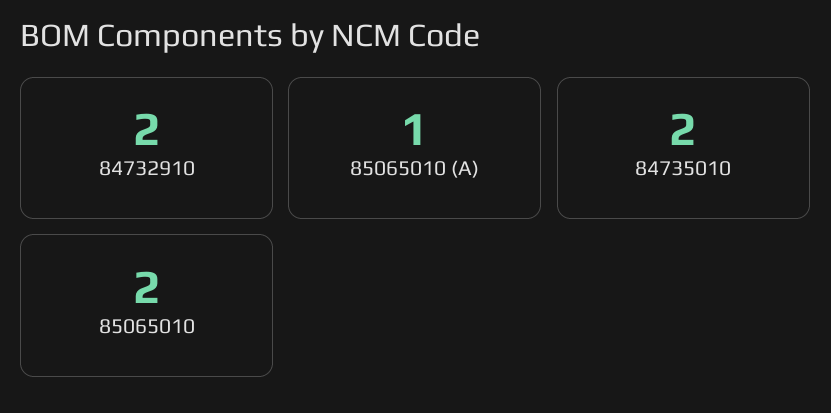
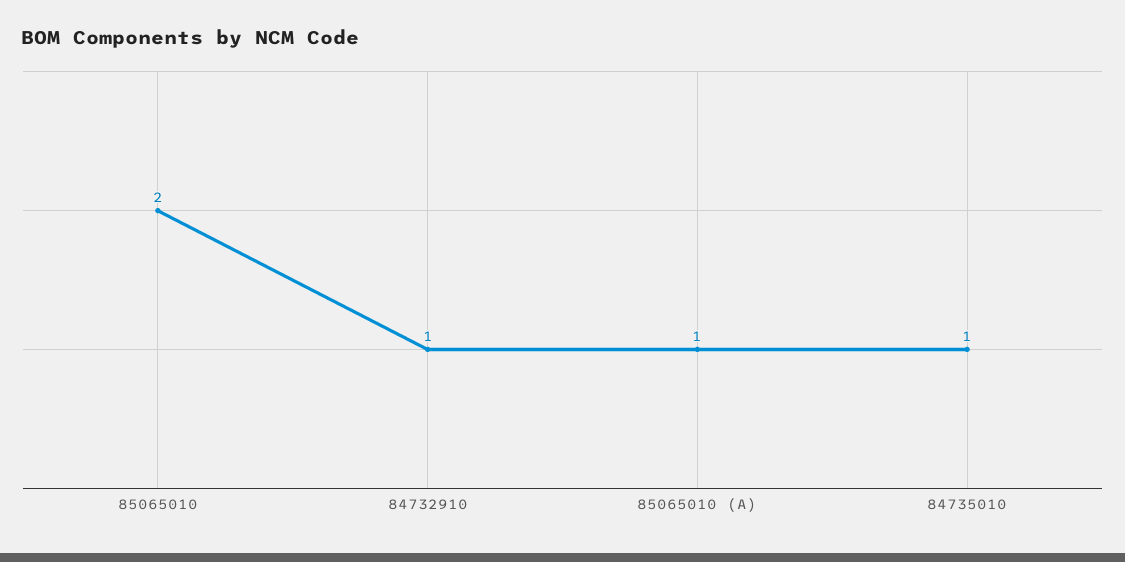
84732910: 2 -> 1
84735010: 2 -> 1

